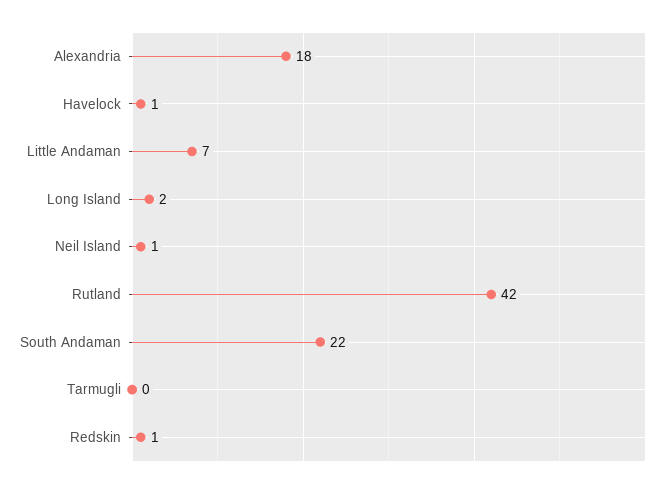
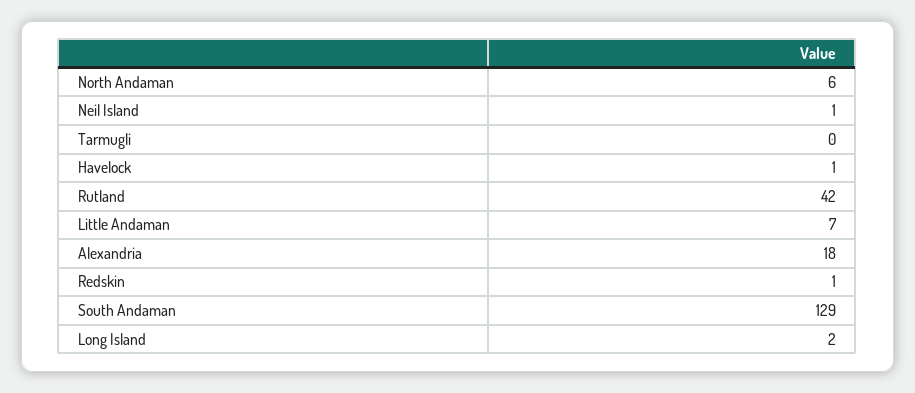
South Andaman: 22 -> 129
North Andaman: none -> 6

